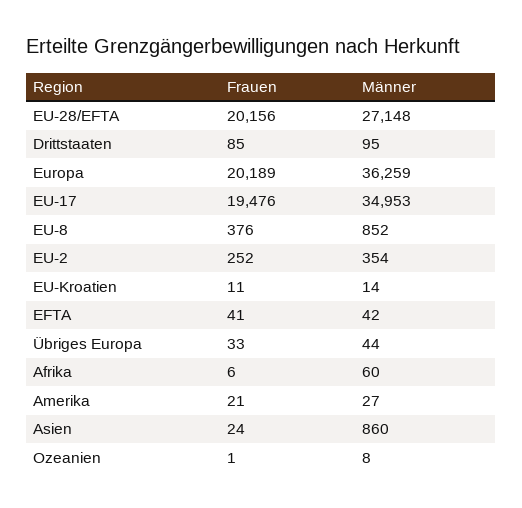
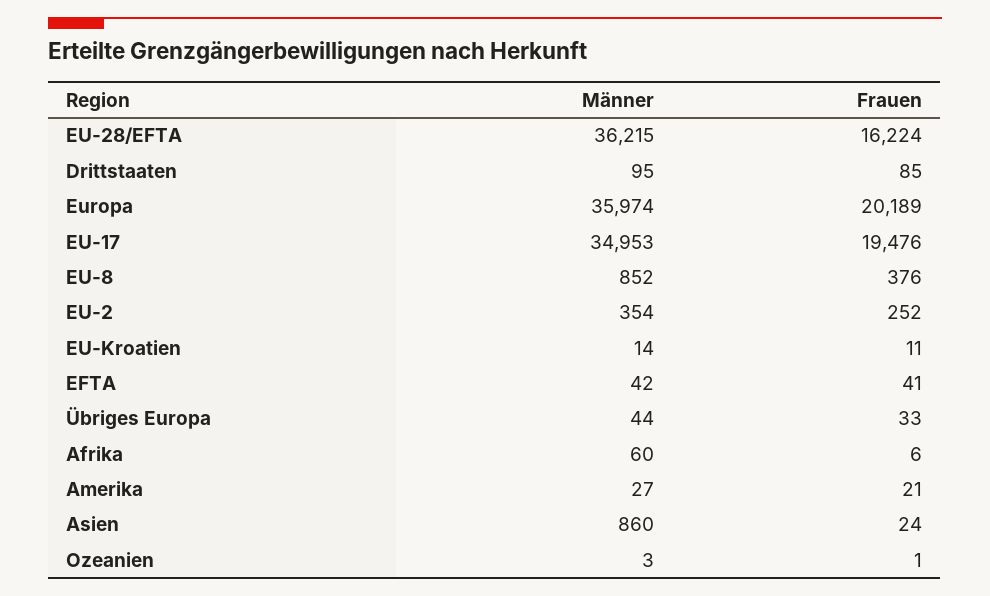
Frauen, EU-28/EFTA: 20156 -> 16224
Männer, EU-28/EFTA: 27148 -> 36215
Männer, Europa: 36259 -> 35974
Männer, Ozeanien: 8 -> 3

